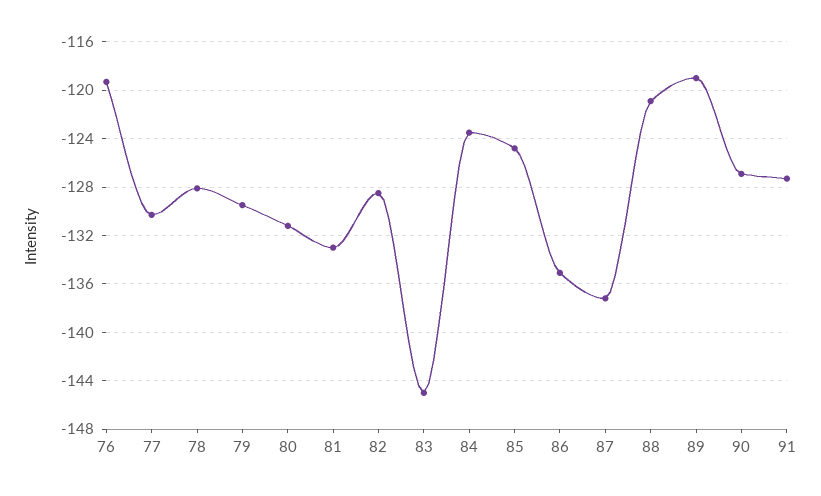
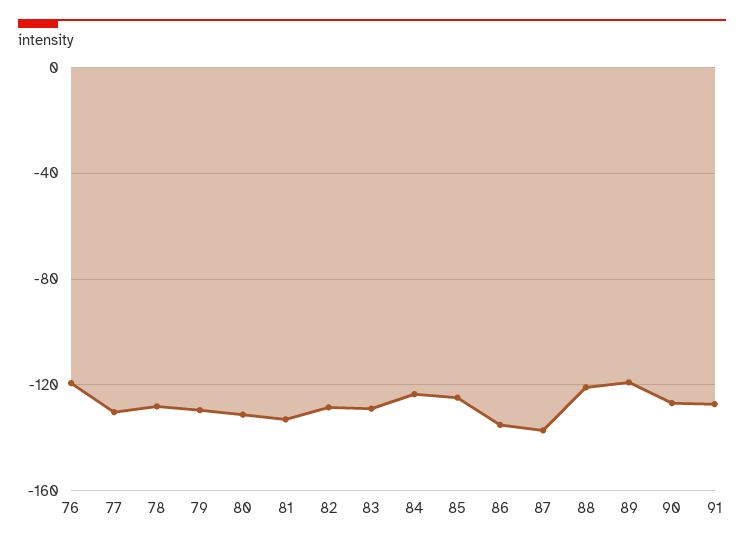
83: -145 -> -130

